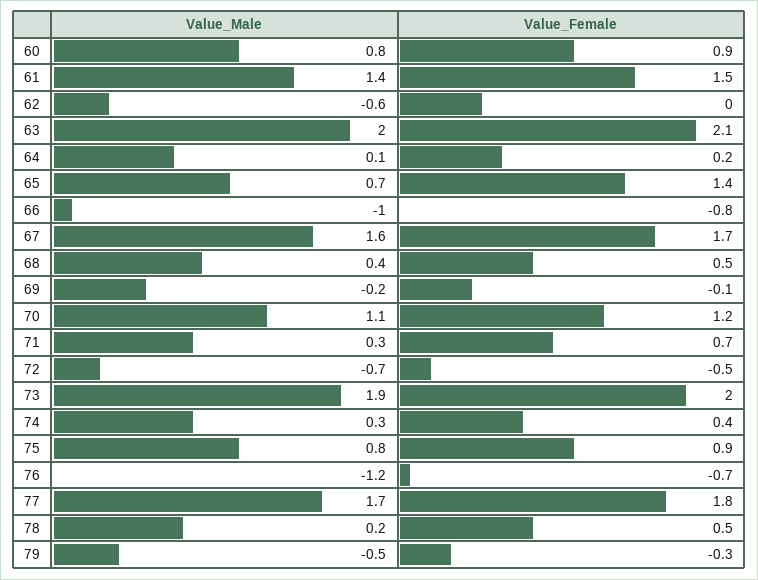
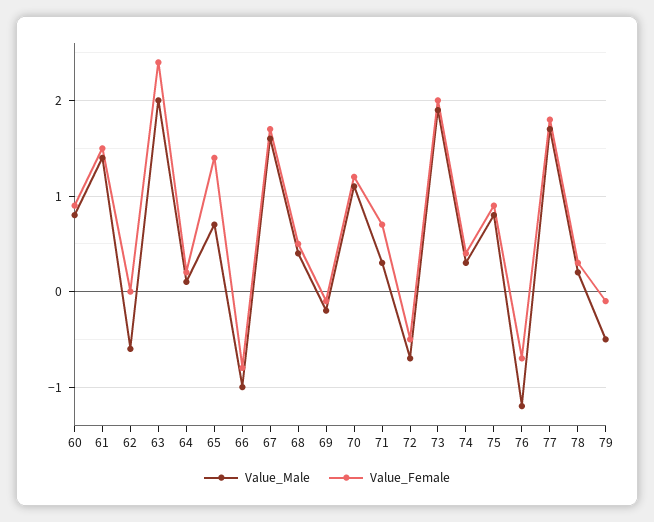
Value_Female, 63: 2.1 -> 2.4
Value_Female, 78: 0.5 -> 0.3
Value_Female, 79: -0.3 -> -0.1

